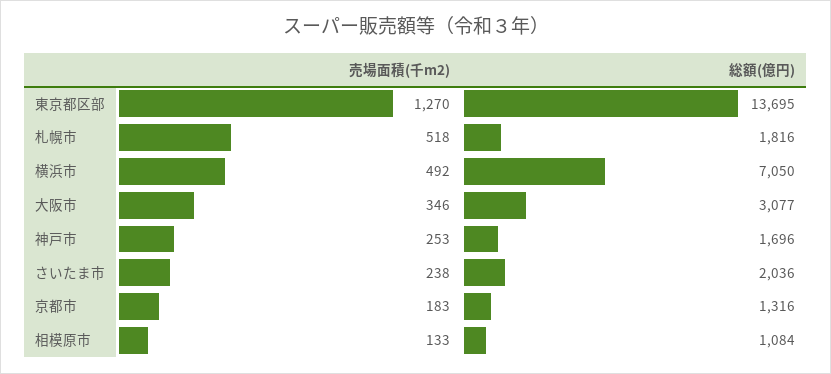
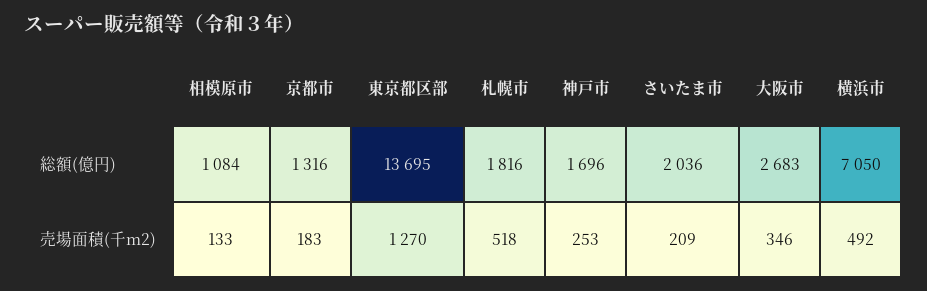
総額(億円), 大阪市: 3077 -> 2683
売場面積(千m2), さいたま市: 238 -> 209

